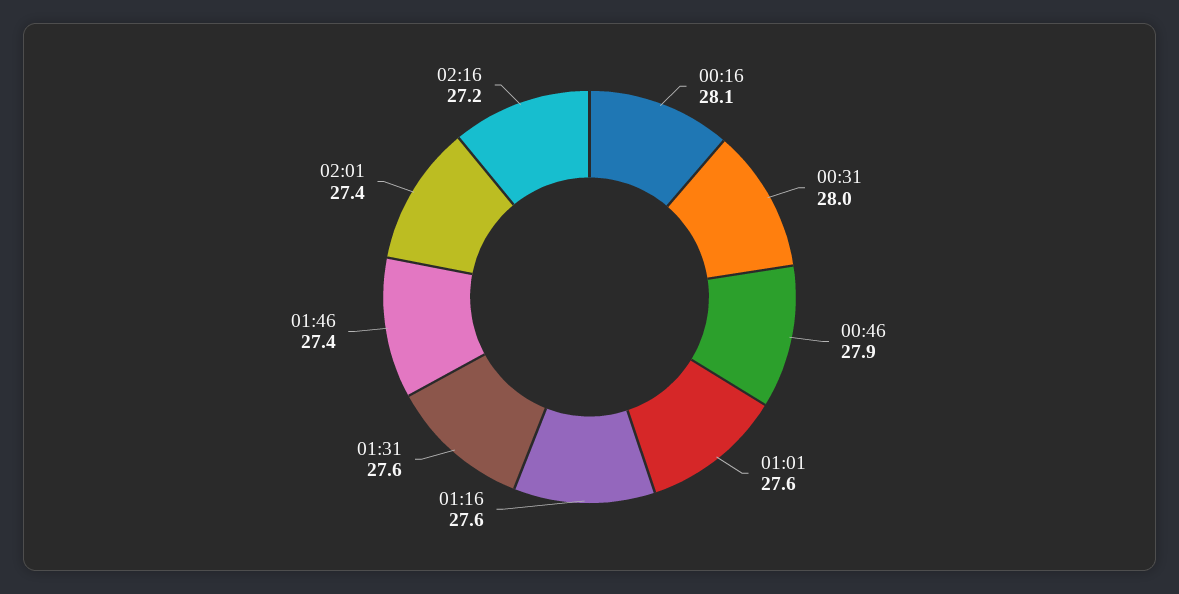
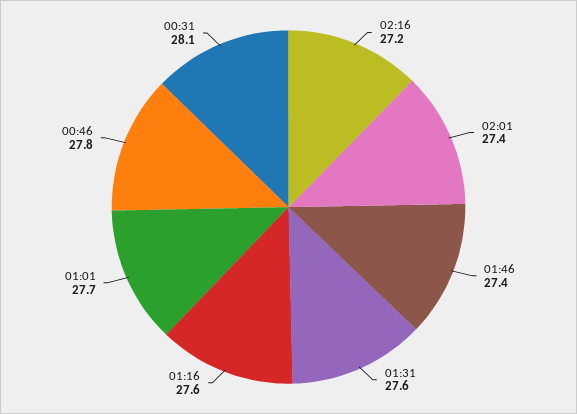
00:16: 28.1 -> none
00:31: 28 -> 28.1
00:46: 27.9 -> 27.8
01:01: 27.6 -> 27.7

